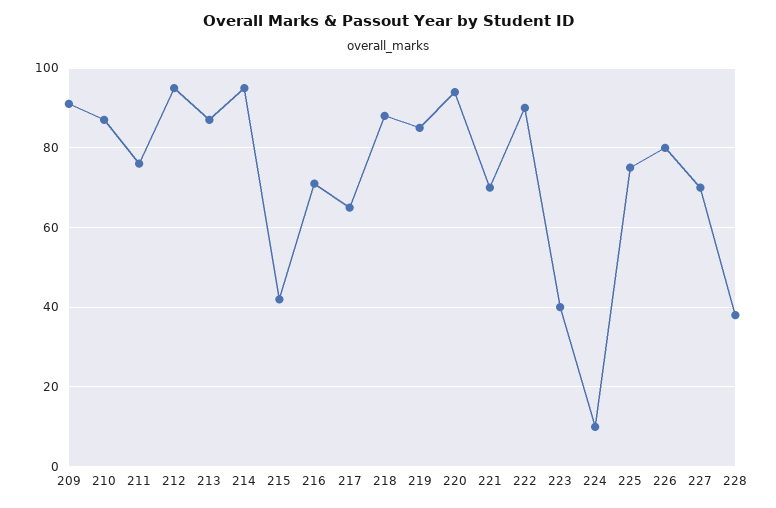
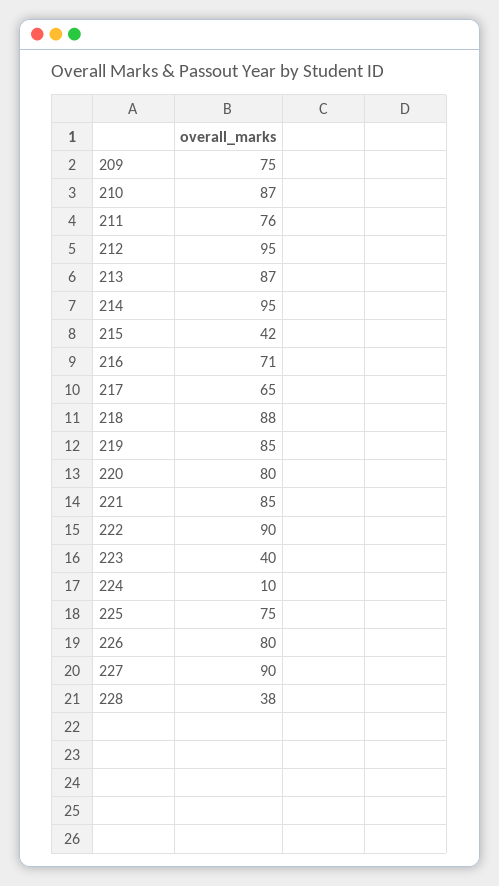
209: 90 -> 75
220: 95 -> 80
221: 70 -> 85
227: 70 -> 90

